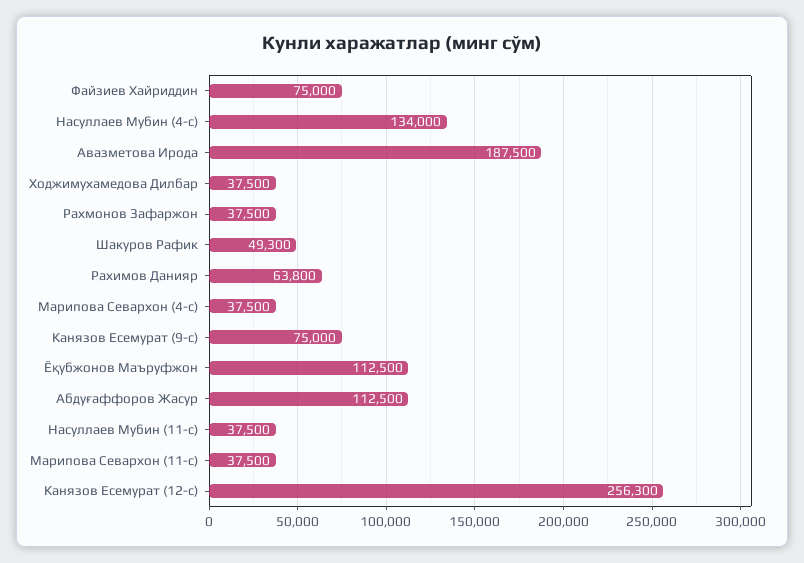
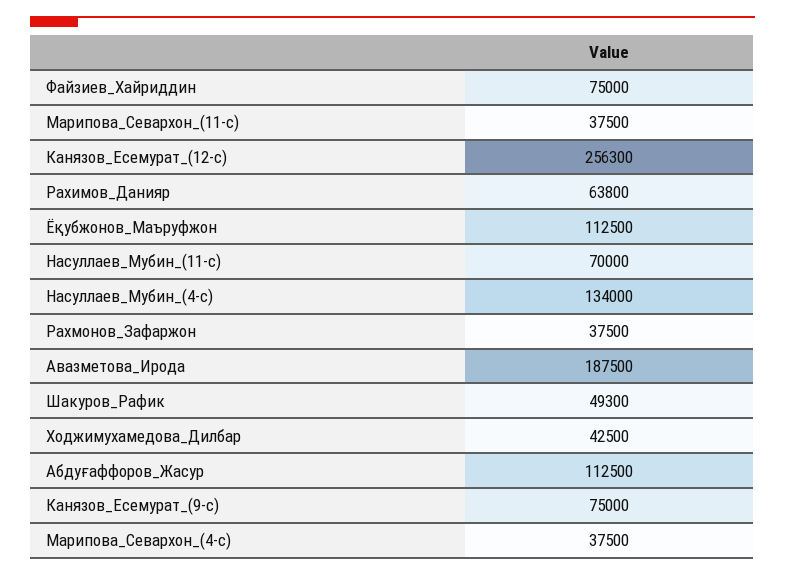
Ходжимухамедова Дилбар: 37500 -> 42500
Насуллаев Мубин (11-с): 37500 -> 70000

